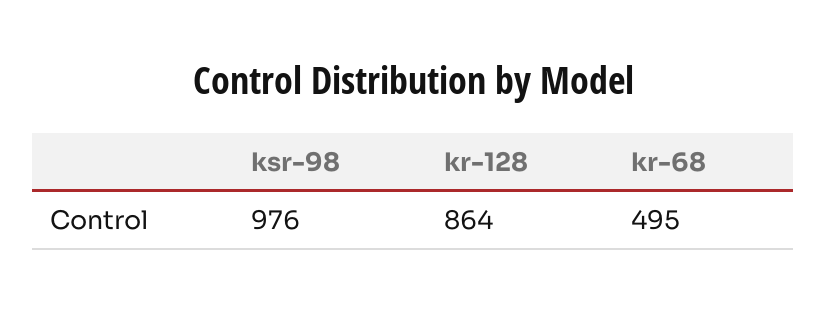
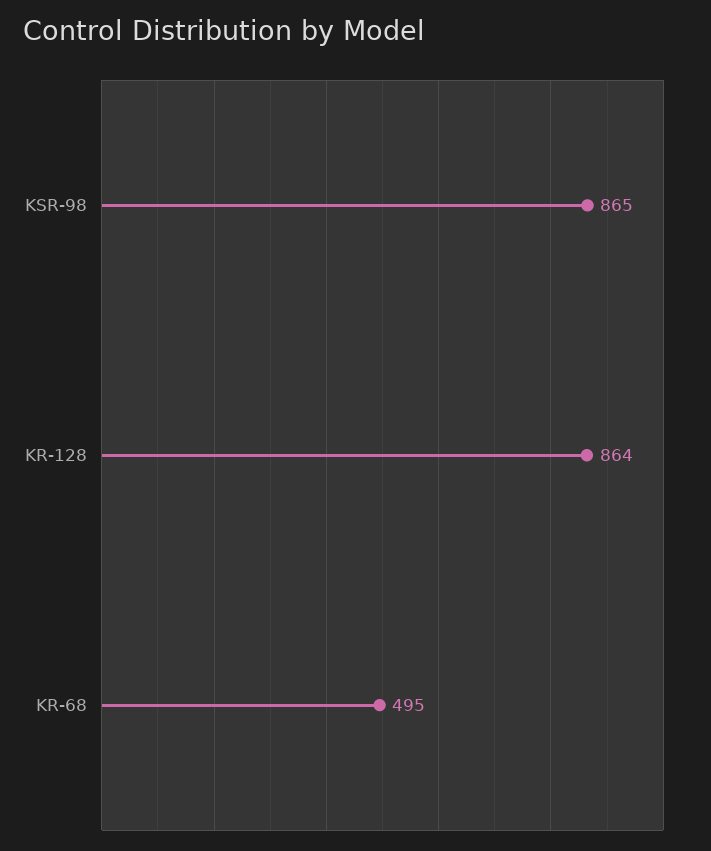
ksr-98: 976 -> 865

